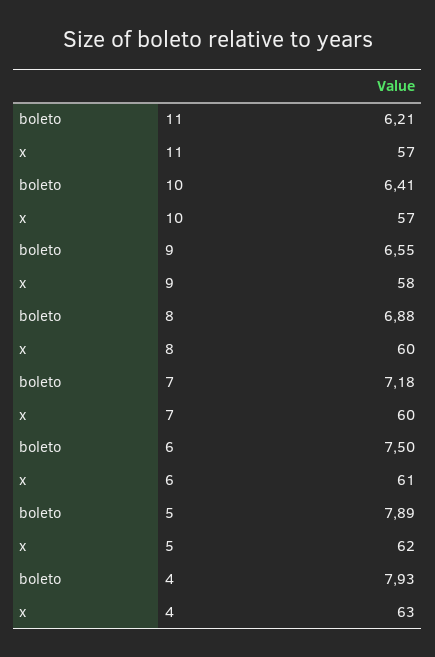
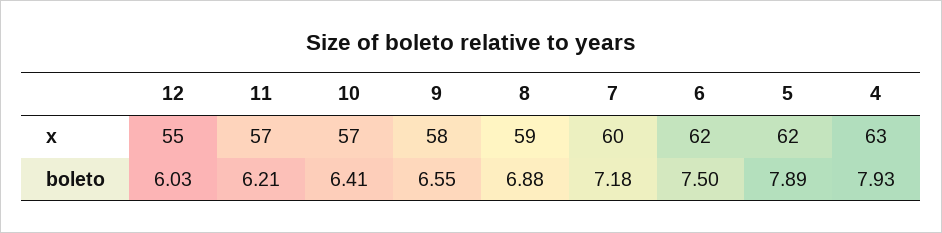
x, 8: 60 -> 59
x, 6: 61 -> 62
x, 12: none -> 55
boleto, 12: none -> 6.03

